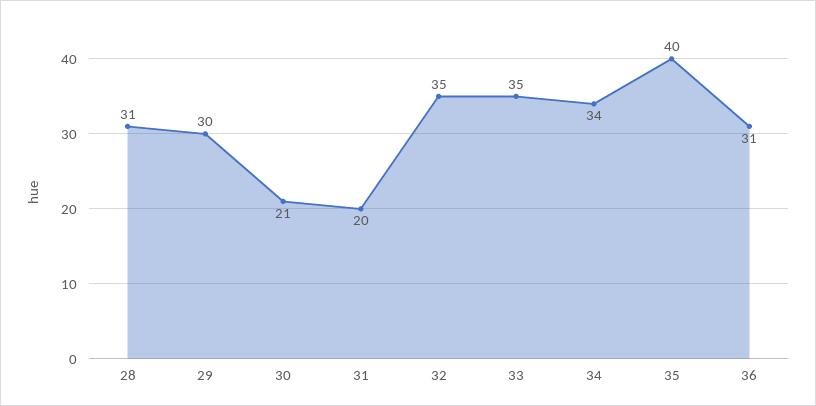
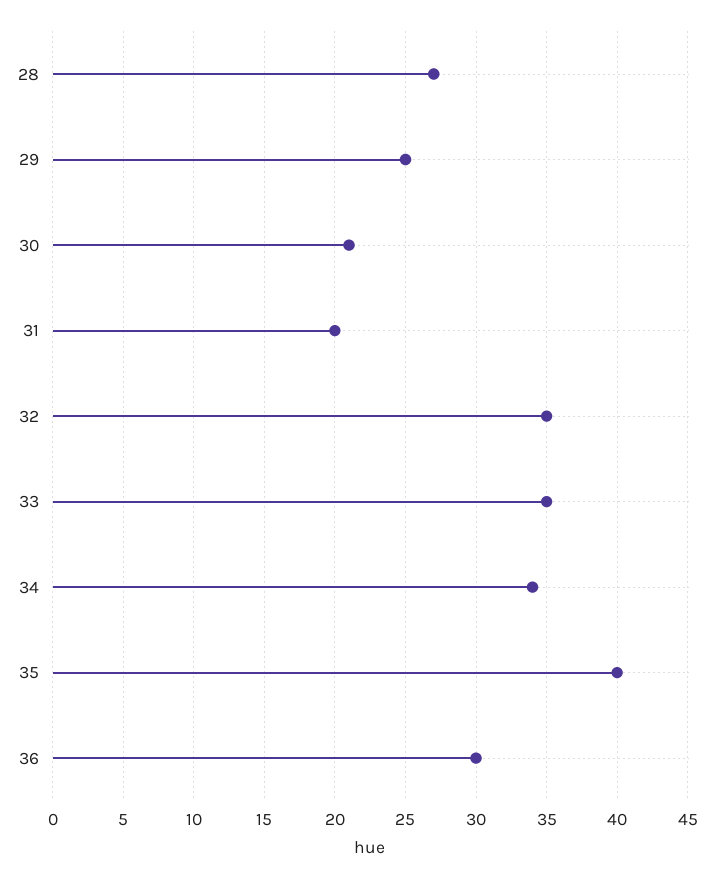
28: 31 -> 27
29: 30 -> 25
36: 31 -> 30

